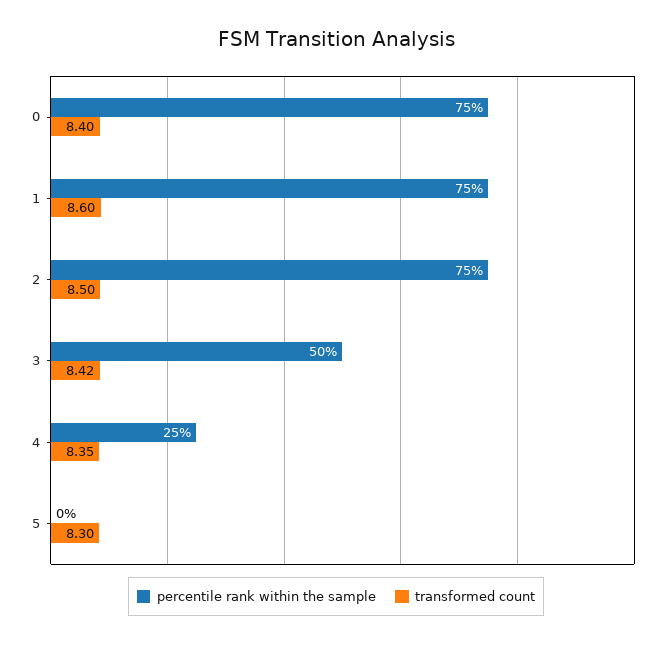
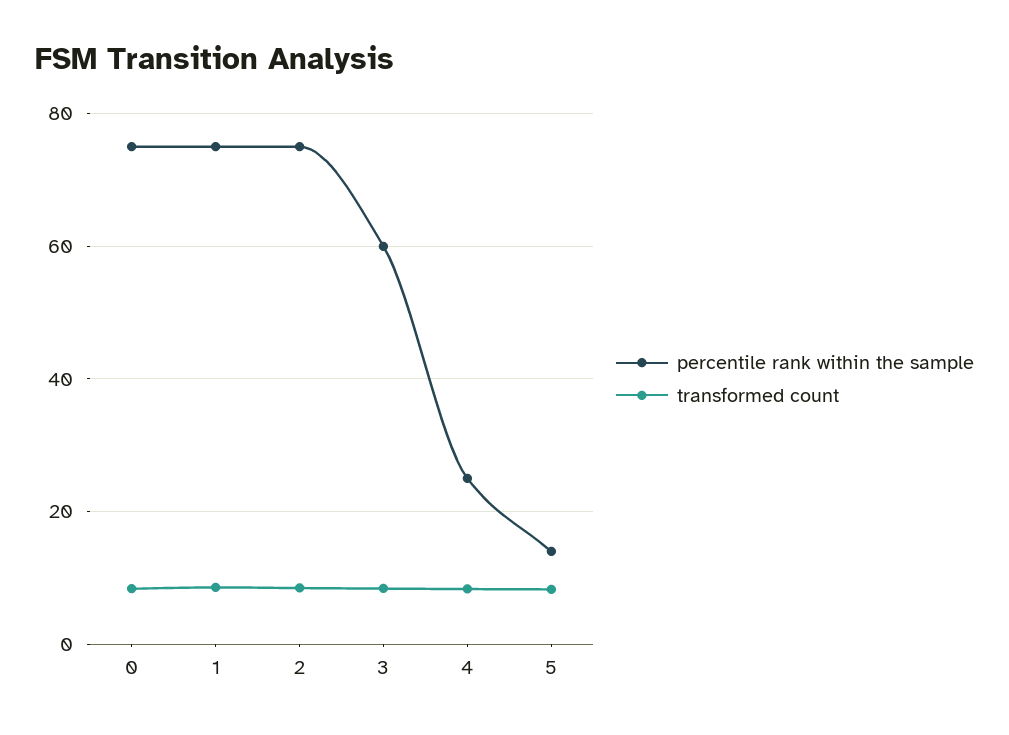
percentile rank within the sample, 3: 50 -> 60
percentile rank within the sample, 5: 0 -> 14

